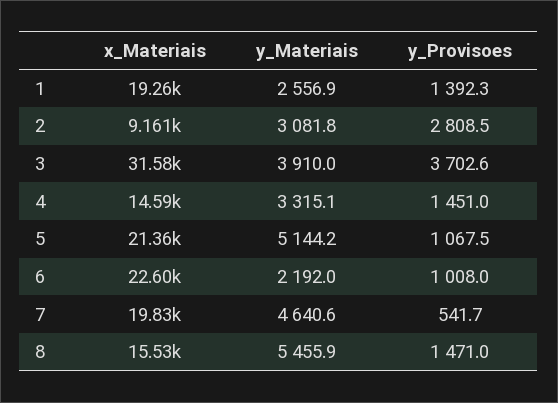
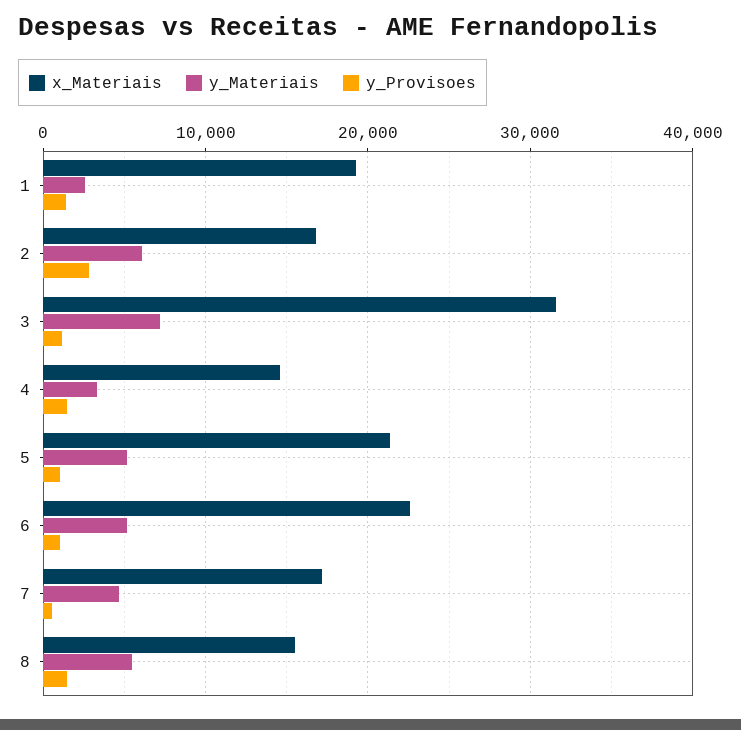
x_Materiais, 2: 9161 -> 17000
y_Materiais, 2: 3081.8 -> 6000
y_Materiais, 3: 3910 -> 7000
y_Provisoes, 3: 3702.6 -> 1000
y_Materiais, 6: 2192 -> 5000
x_Materiais, 7: 19830 -> 17000

